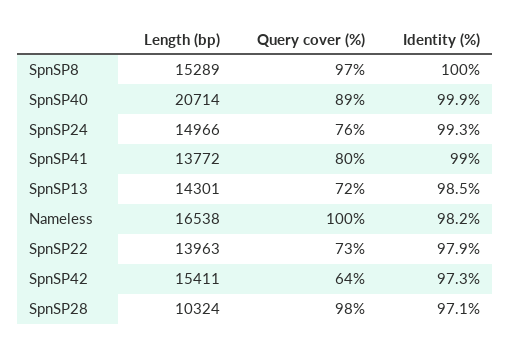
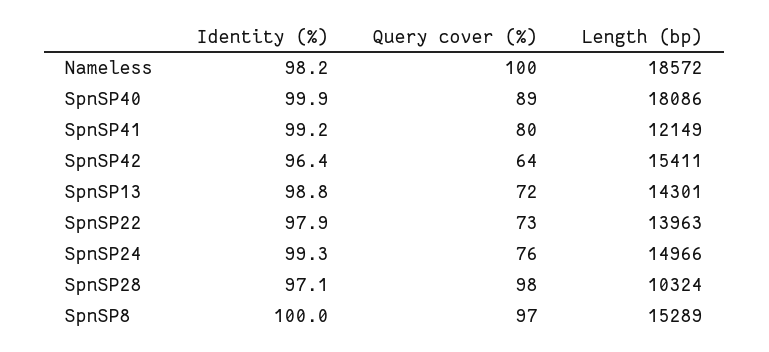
Length (bp), SpnSP40: 20714 -> 18086
Length (bp), SpnSP41: 13772 -> 12149
Identity (%), SpnSP41: 99 -> 99.2
Identity (%), SpnSP13: 98.5 -> 98.8
Length (bp), Nameless: 16538 -> 18572
Identity (%), SpnSP42: 97.3 -> 96.4

